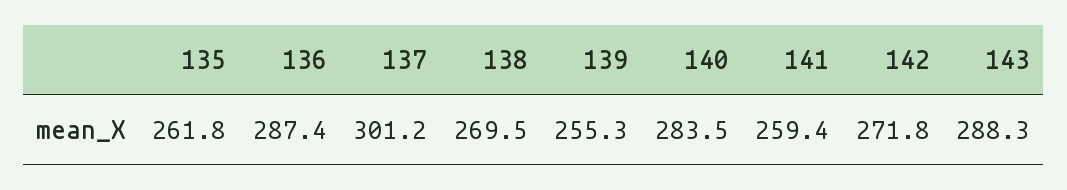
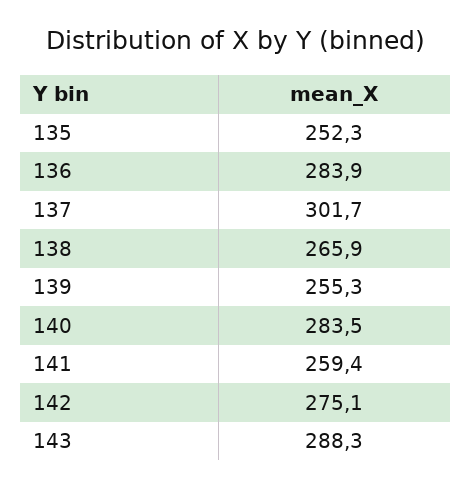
135: 261.8 -> 252.3
136: 287.4 -> 283.9
137: 301.2 -> 301.7
138: 269.5 -> 265.9
142: 271.8 -> 275.1

